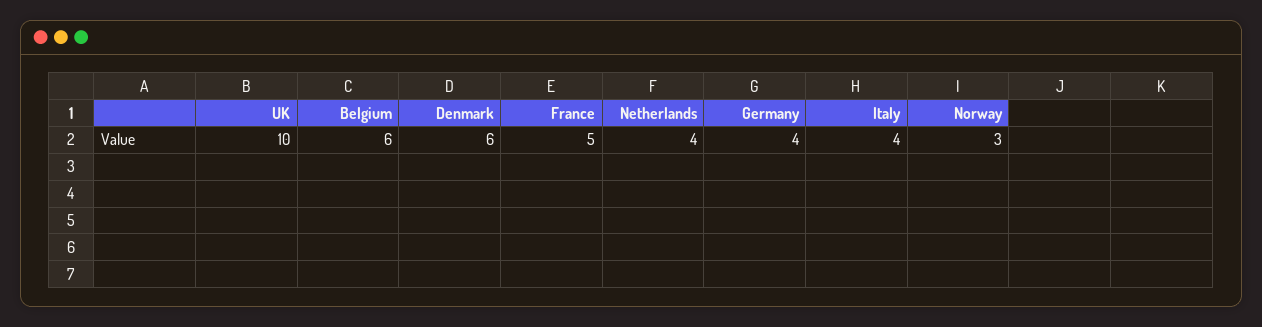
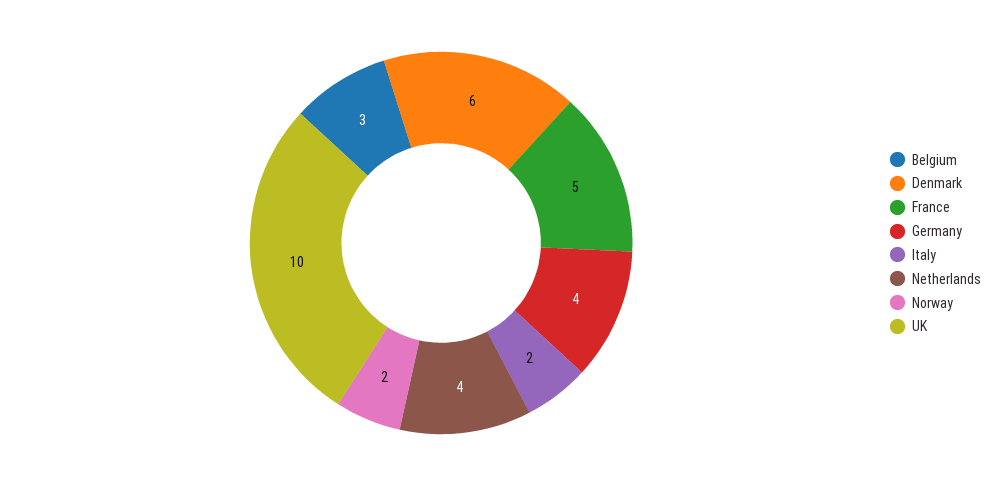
Belgium: 6 -> 3
Italy: 4 -> 2
Norway: 3 -> 2

